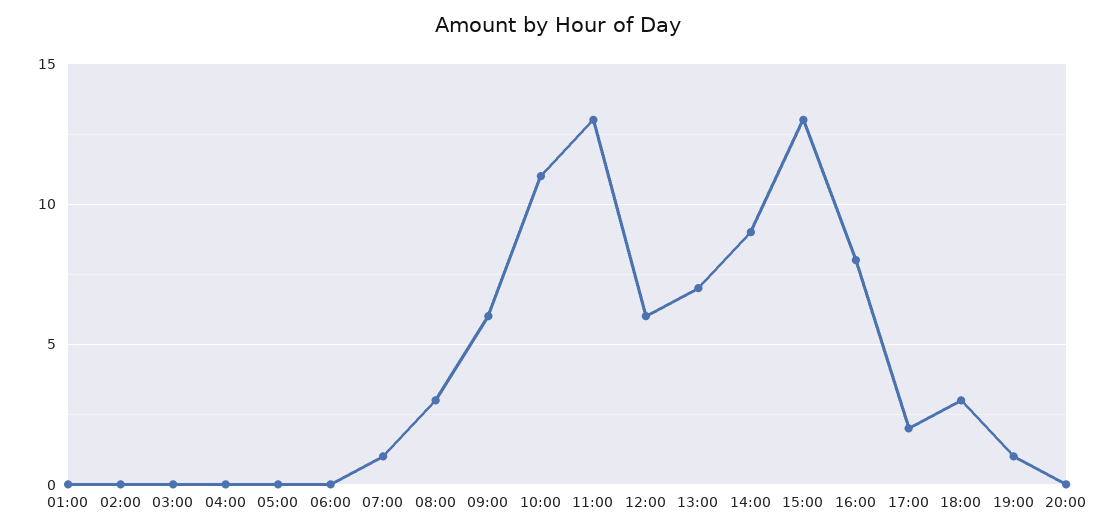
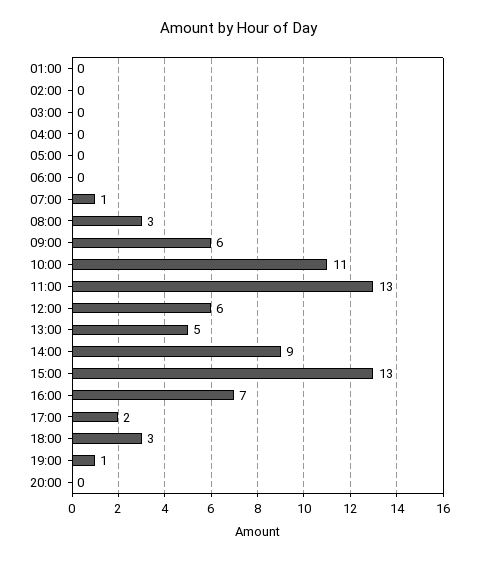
13:00: 7 -> 5
16:00: 8 -> 7

